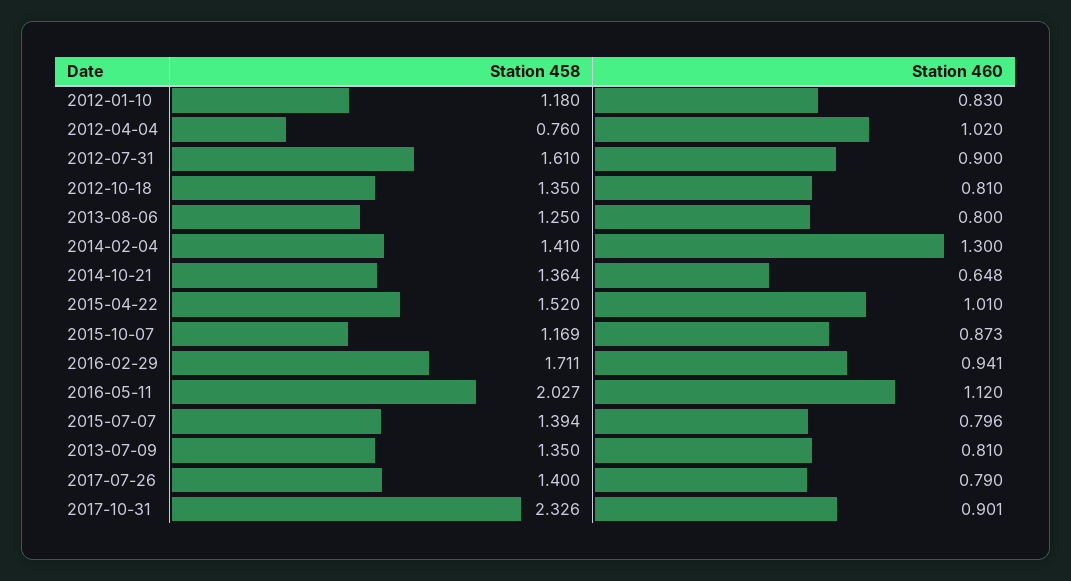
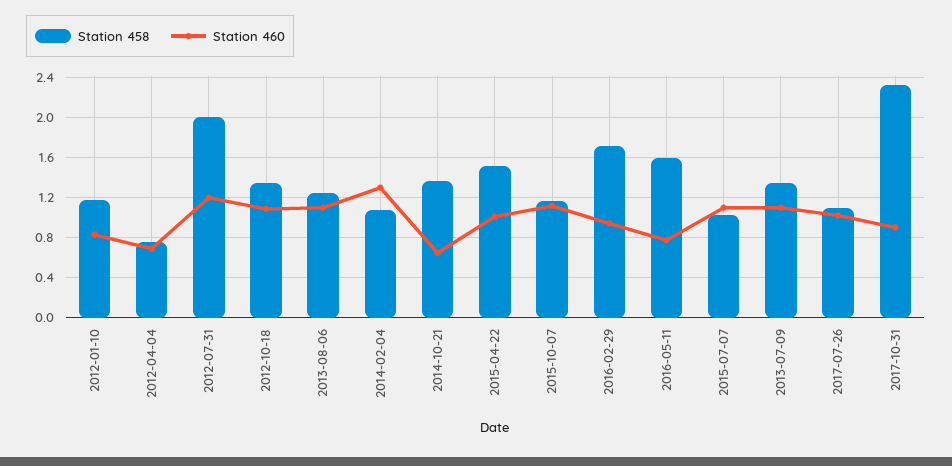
Station 460, 2012-04-04: 1.02 -> 0.7
Station 458, 2012-07-31: 1.61 -> 2
Station 460, 2012-07-31: 0.9 -> 1.2
Station 460, 2012-10-18: 0.81 -> 1.1
Station 460, 2013-08-06: 0.8 -> 1.1
Station 458, 2014-02-04: 1.41 -> 1.1
Station 460, 2015-10-07: 0.873 -> 1.1
Station 458, 2016-05-11: 2.027 -> 1.6
Station 460, 2016-05-11: 1.12 -> 0.8
Station 458, 2015-07-07: 1.394 -> 1
Station 460, 2015-07-07: 0.796 -> 1.1
Station 460, 2013-07-09: 0.81 -> 1.1
Station 458, 2017-07-26: 1.4 -> 1.1
Station 460, 2017-07-26: 0.79 -> 1

